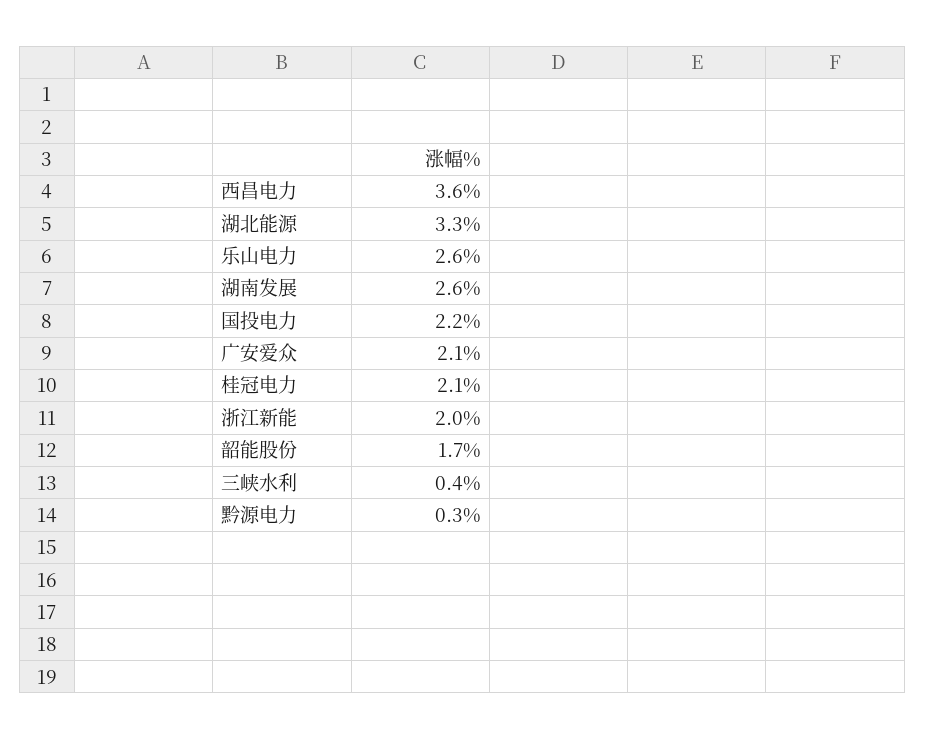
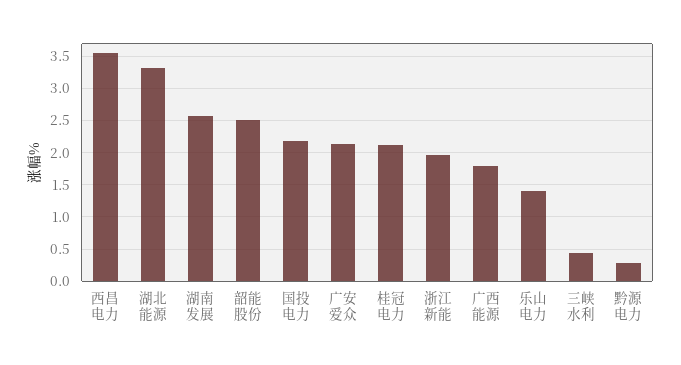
乐山电力: 2.6 -> 1.4
韶能股份: 1.7 -> 2.5
广西能源: none -> 1.8

